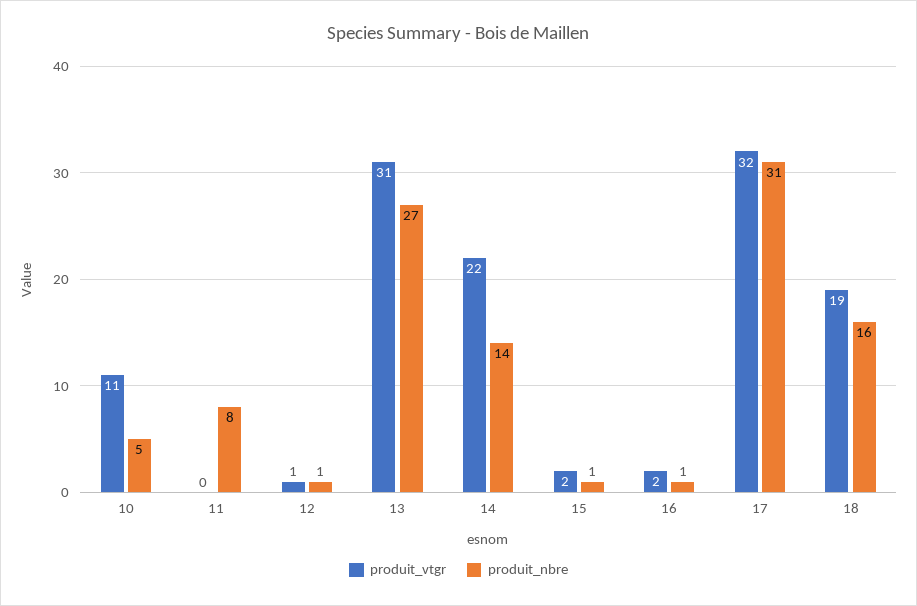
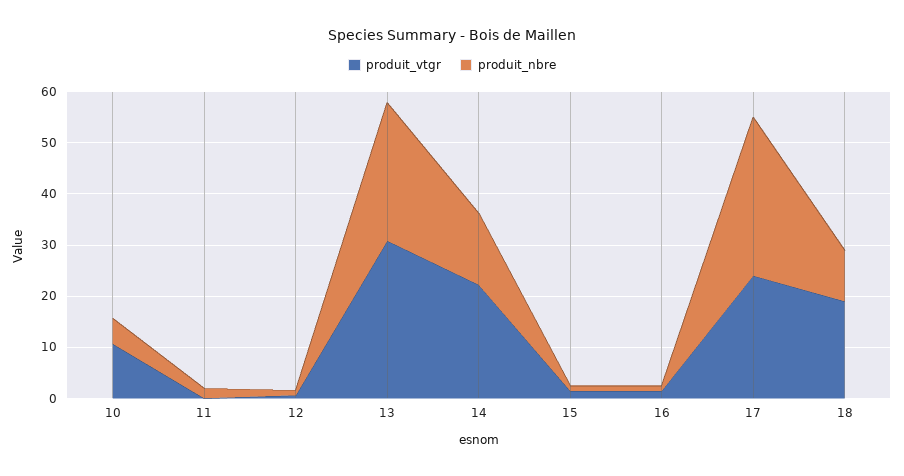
produit_nbre, 11: 8 -> 2
produit_vtgr, 17: 32 -> 24
produit_nbre, 18: 16 -> 10

